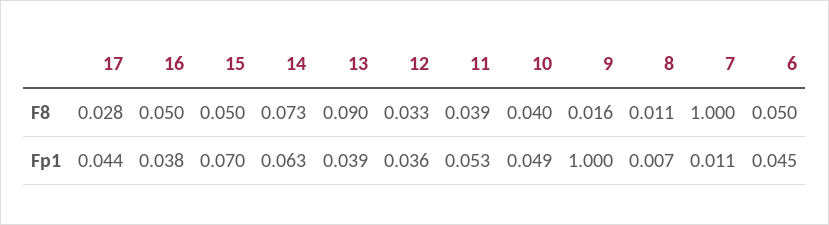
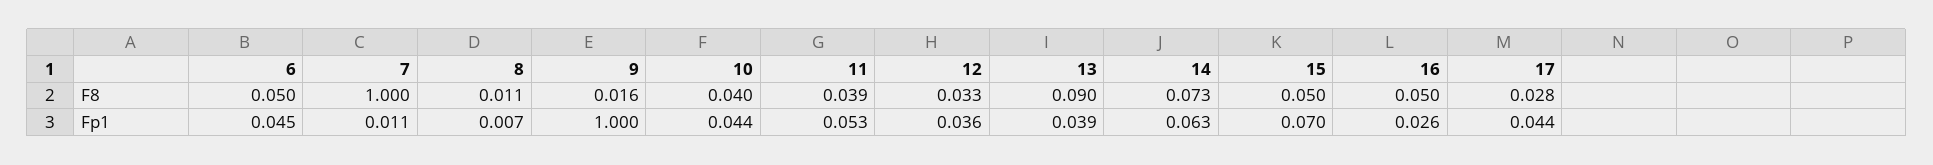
16, Fp1: 0.038 -> 0.026
10, Fp1: 0.049 -> 0.044

